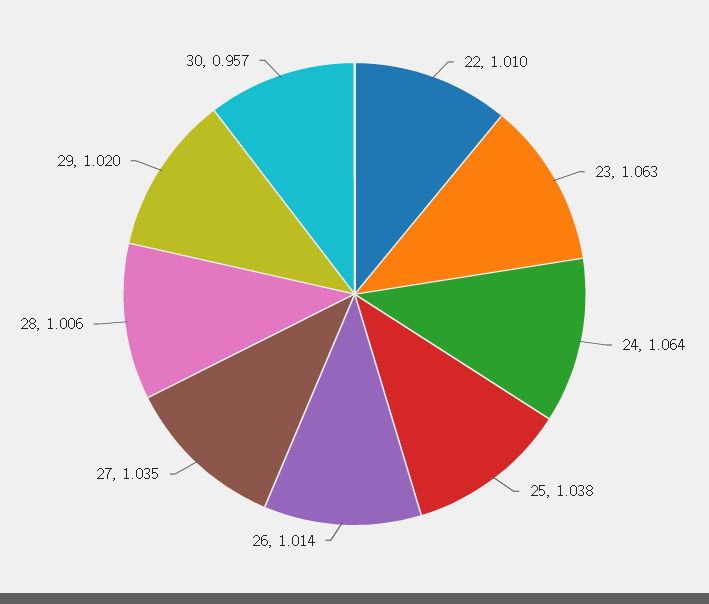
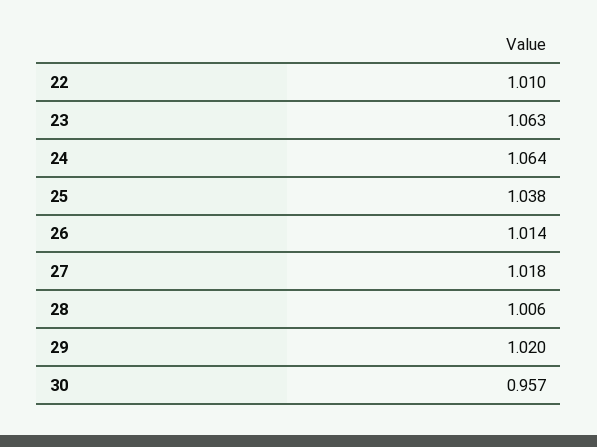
27: 1.035 -> 1.018

